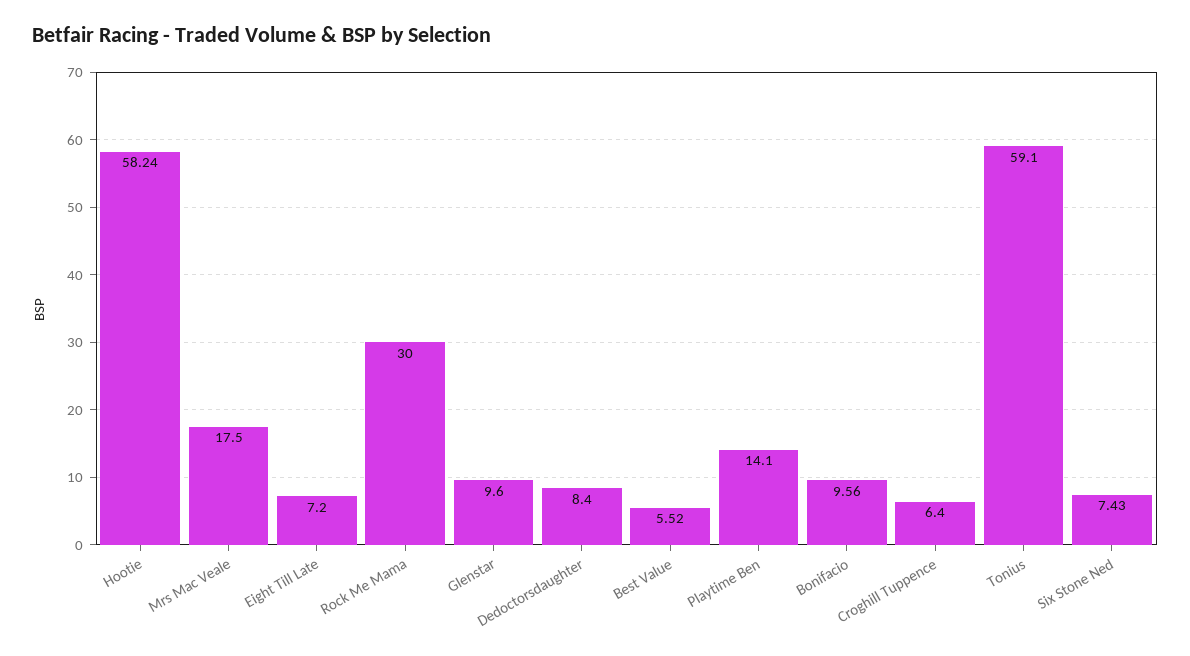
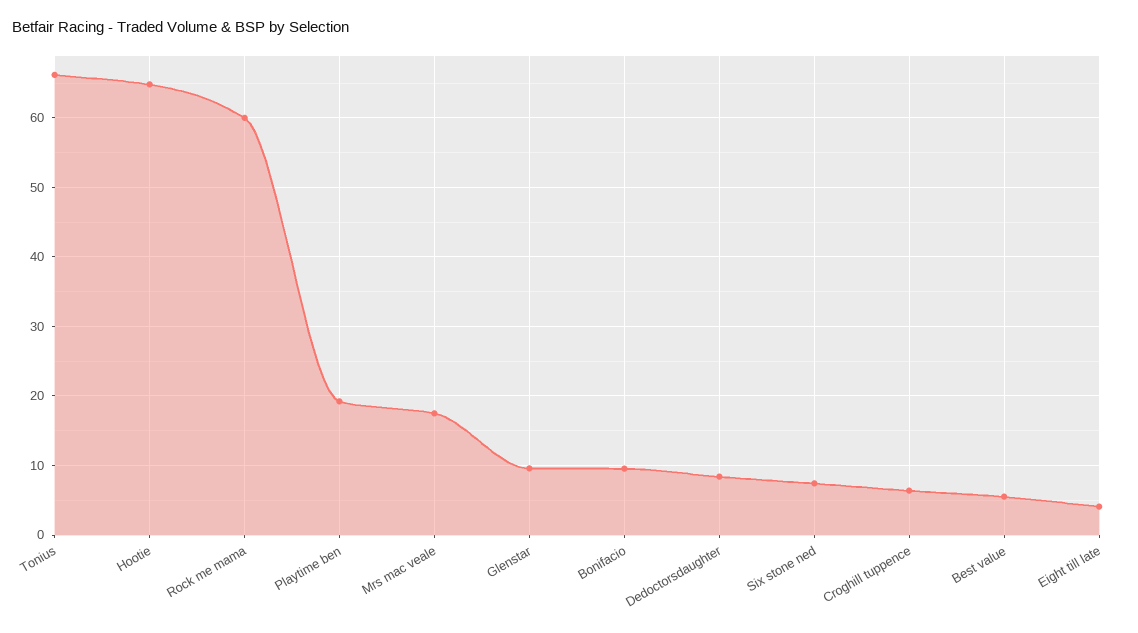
Hootie: 58.24 -> 65
Eight Till Late: 7.2 -> 4
Rock Me Mama: 30 -> 60
Playtime Ben: 14.1 -> 19
Tonius: 59.1 -> 66

